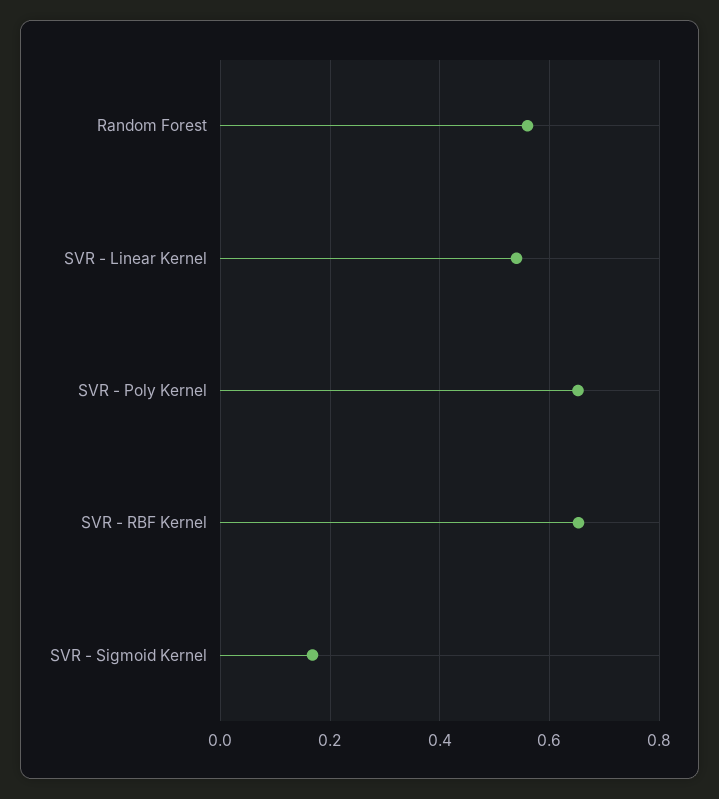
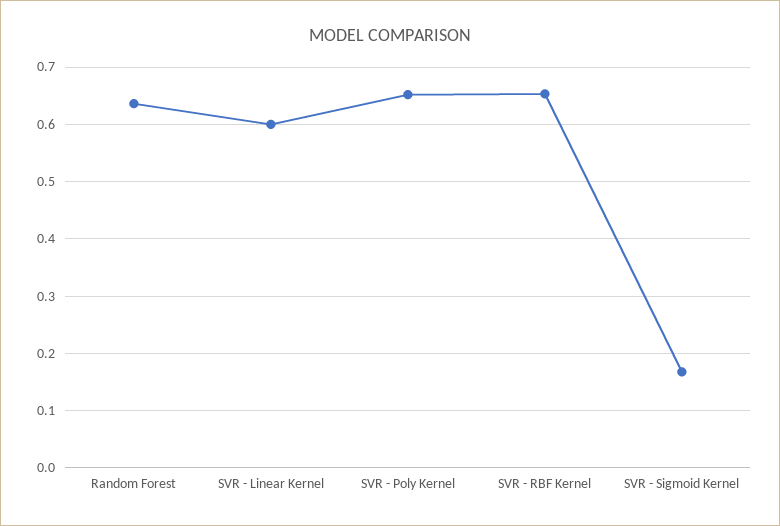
Random Forest: 0.56 -> 0.64
SVR - Linear Kernel: 0.54 -> 0.6

